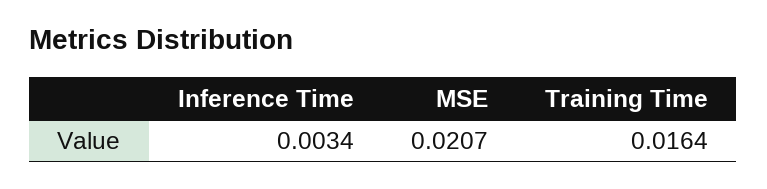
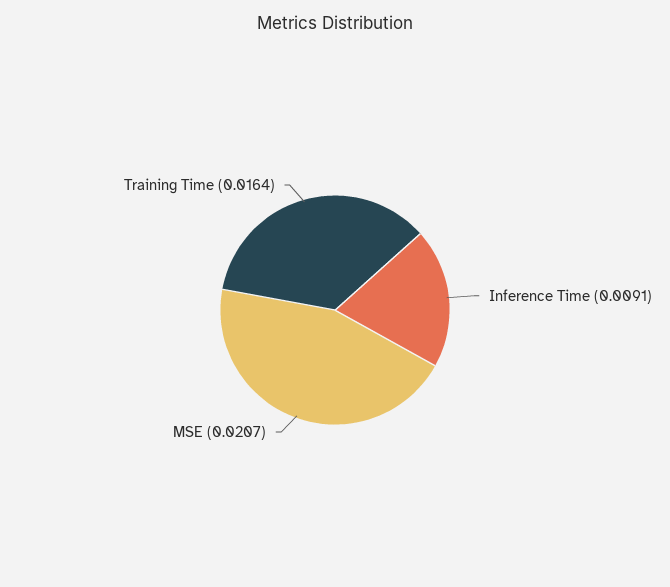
Inference Time: 0.0034 -> 0.0091

